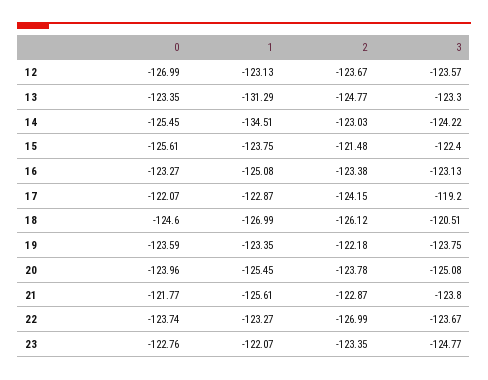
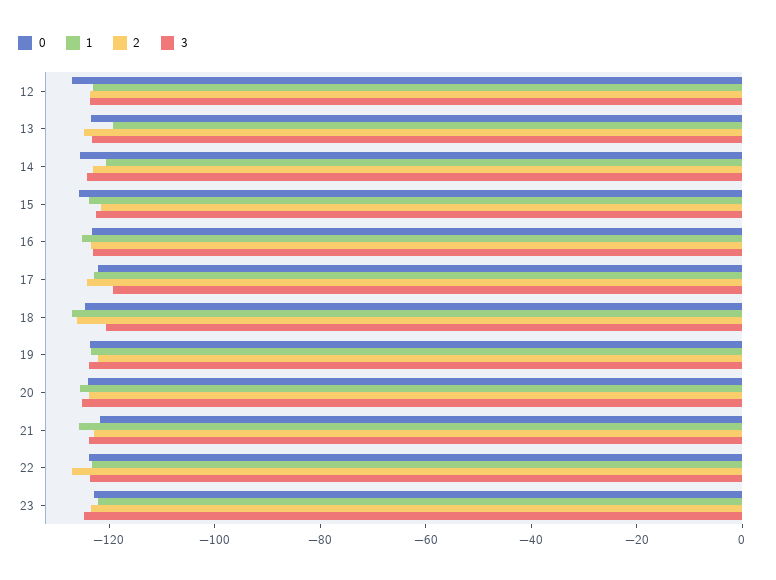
1, 13: -131.29 -> -120
1, 14: -134.51 -> -120

